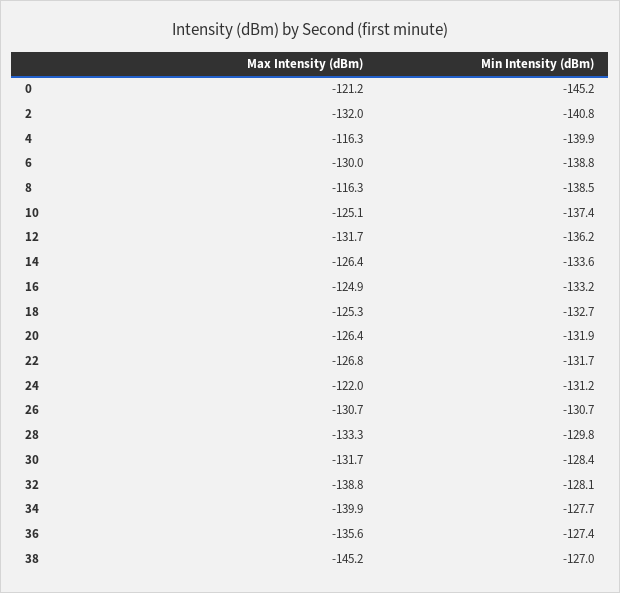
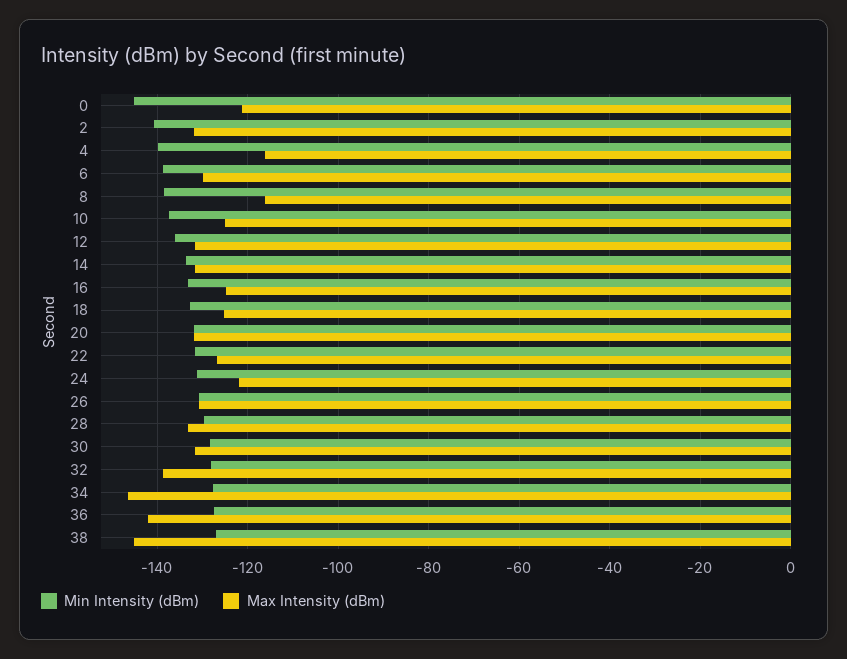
Max Intensity (dBm), 14: -126.4 -> -132
Max Intensity (dBm), 20: -126.4 -> -132
Max Intensity (dBm), 34: -139.9 -> -146
Max Intensity (dBm), 36: -135.6 -> -142

